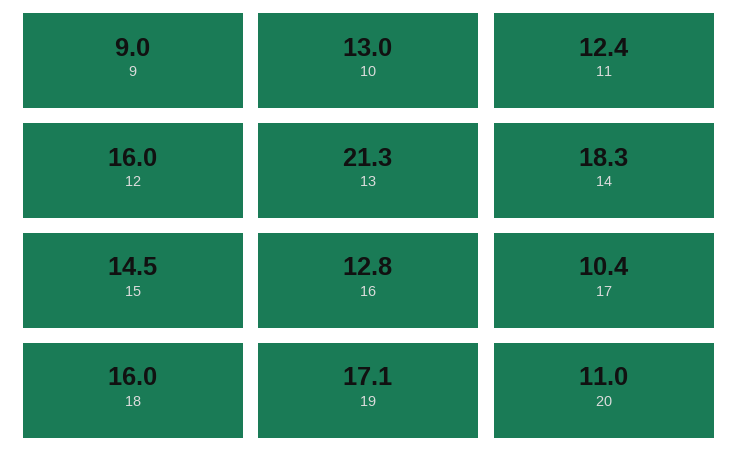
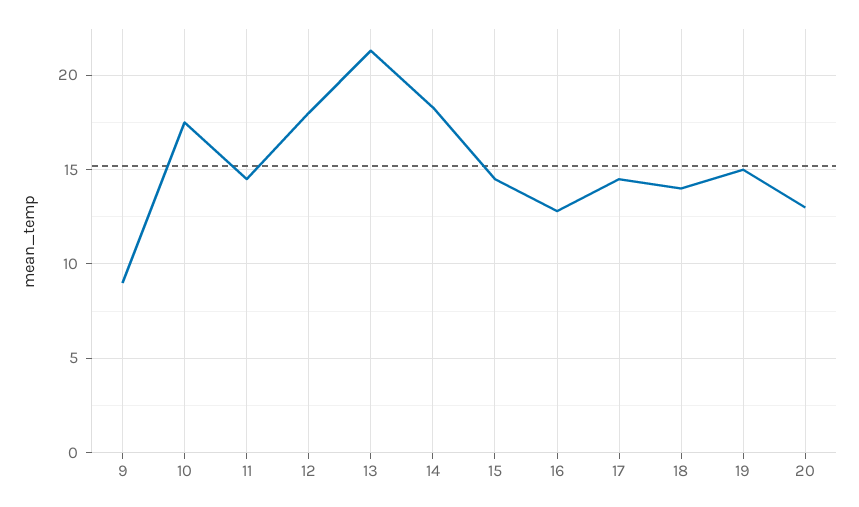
10: 13 -> 17.5
11: 12.4 -> 14.5
12: 16 -> 18
17: 10.4 -> 14.5
18: 16 -> 14
19: 17.1 -> 15
20: 11 -> 13

